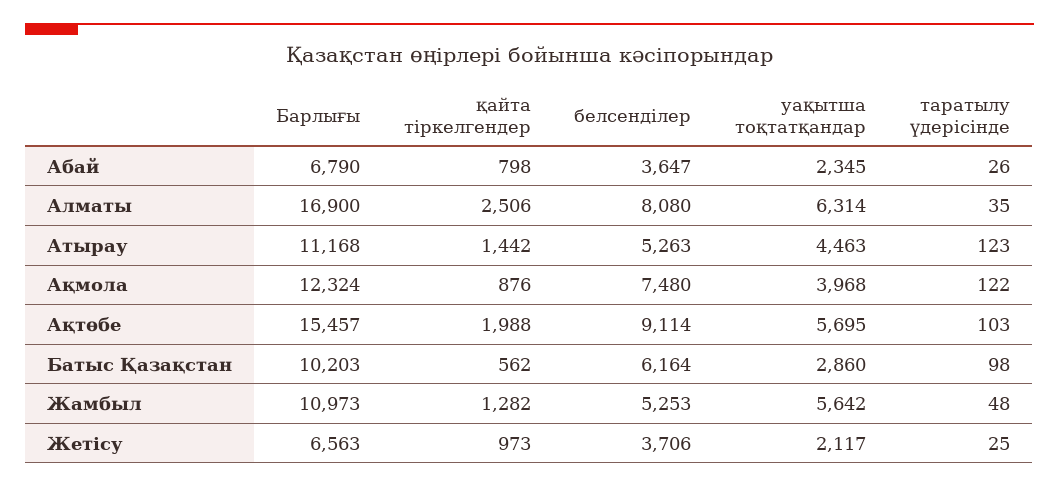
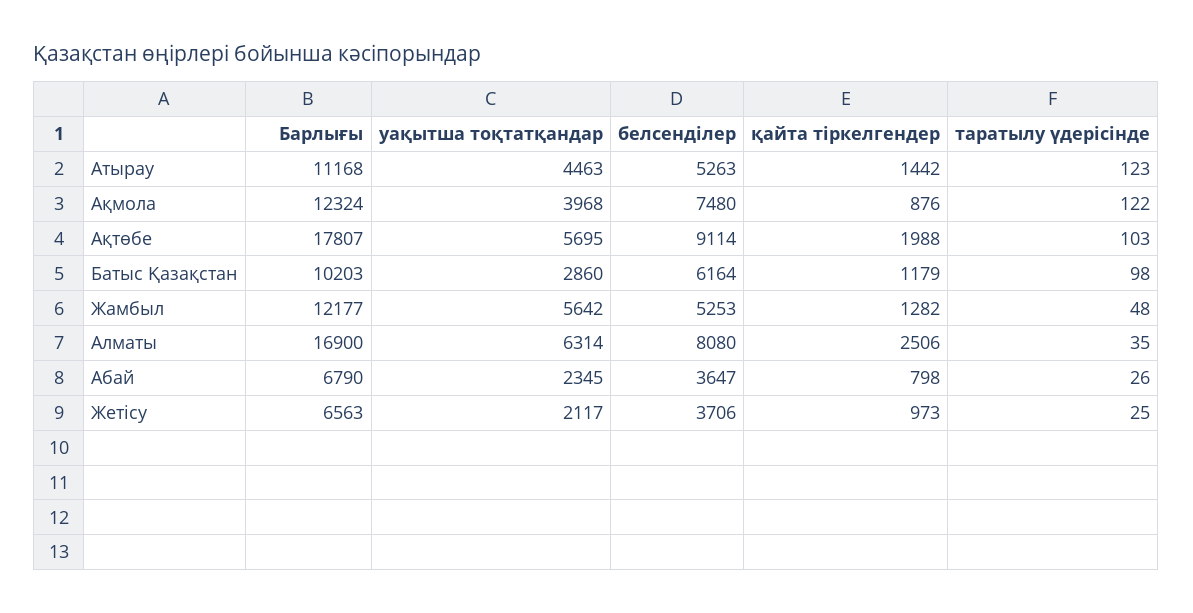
Барлығы, Ақтөбе: 15457 -> 17807
қайта тіркелгендер, Батыс Қазақстан: 562 -> 1179
Барлығы, Жамбыл: 10973 -> 12177

